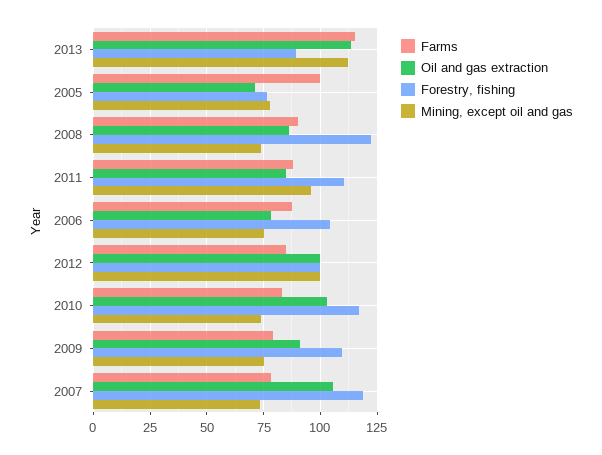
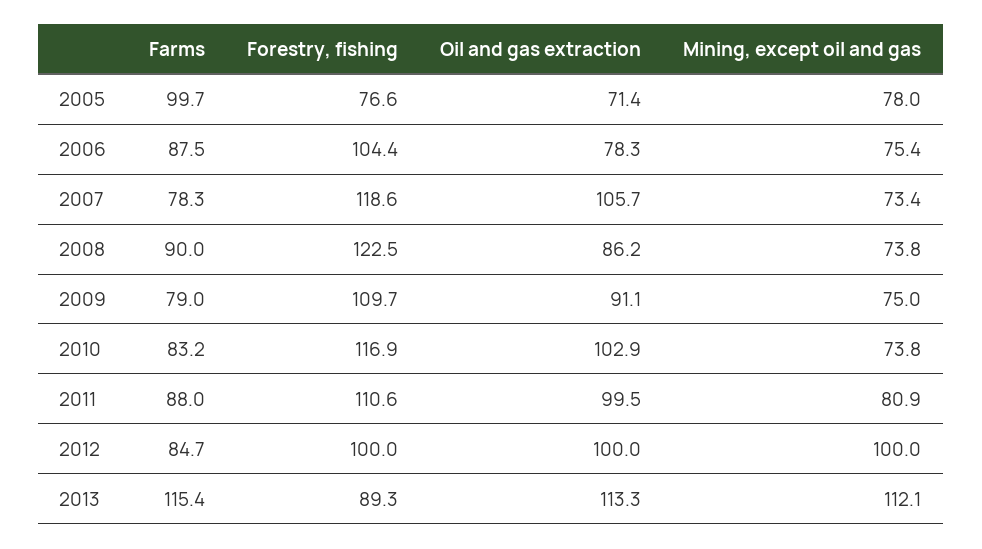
Oil and gas extraction, 2011: 85 -> 99.5
Mining, except oil and gas, 2011: 95 -> 80.9

